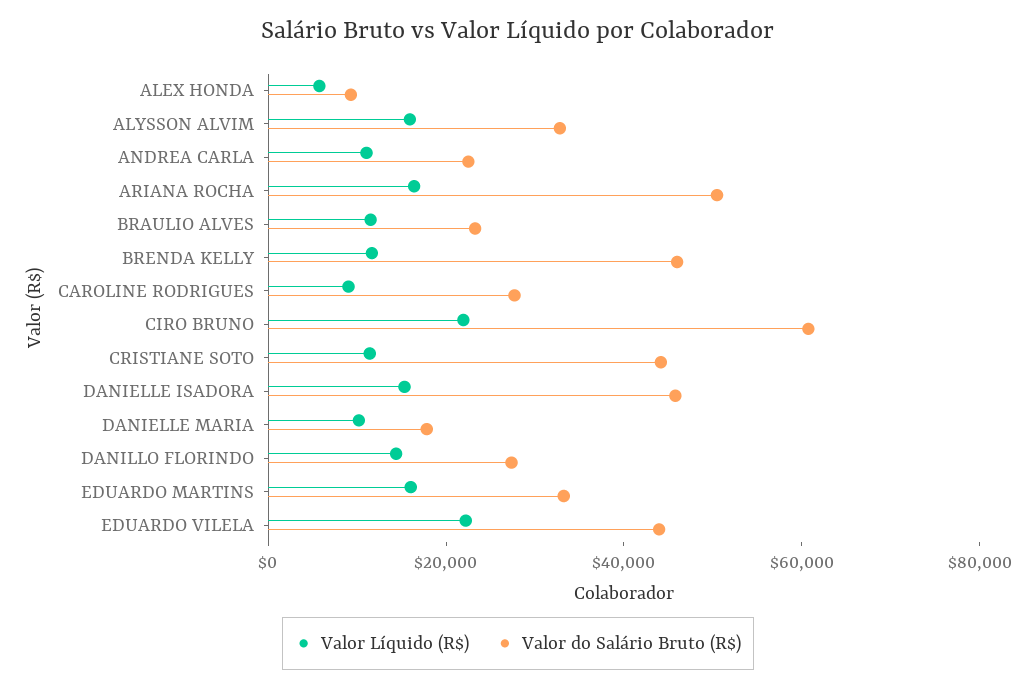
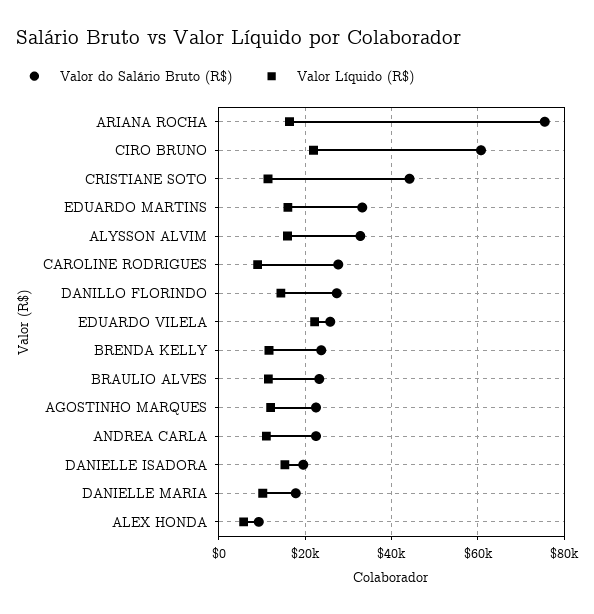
Valor do Salário Bruto (R$), ARIANA ROCHA: 50000 -> 76000
Valor do Salário Bruto (R$), BRENDA KELLY: 45000 -> 24000
Valor do Salário Bruto (R$), DANIELLE ISADORA: 45000 -> 20000
Valor do Salário Bruto (R$), EDUARDO VILELA: 45000 -> 26000
Valor do Salário Bruto (R$), AGOSTINHO MARQUES: none -> 22000
Valor Líquido (R$), AGOSTINHO MARQUES: none -> 12000

